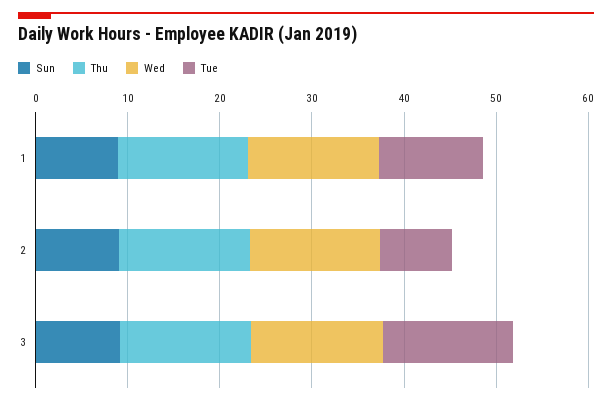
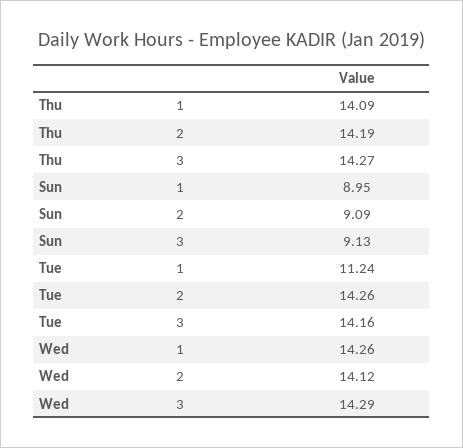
Tue, 2: 8 -> 14.26

